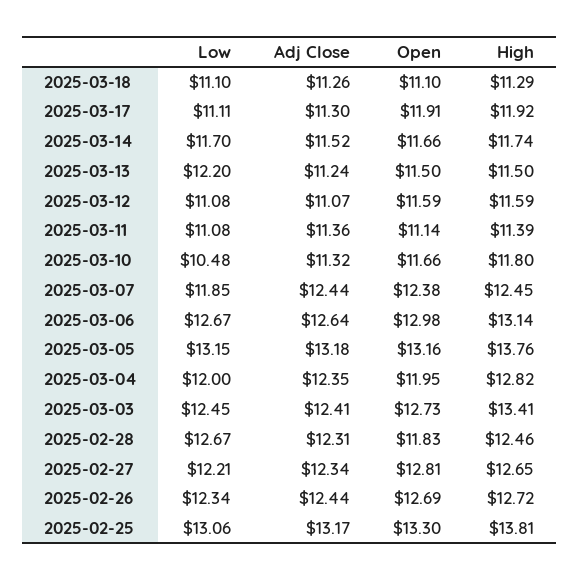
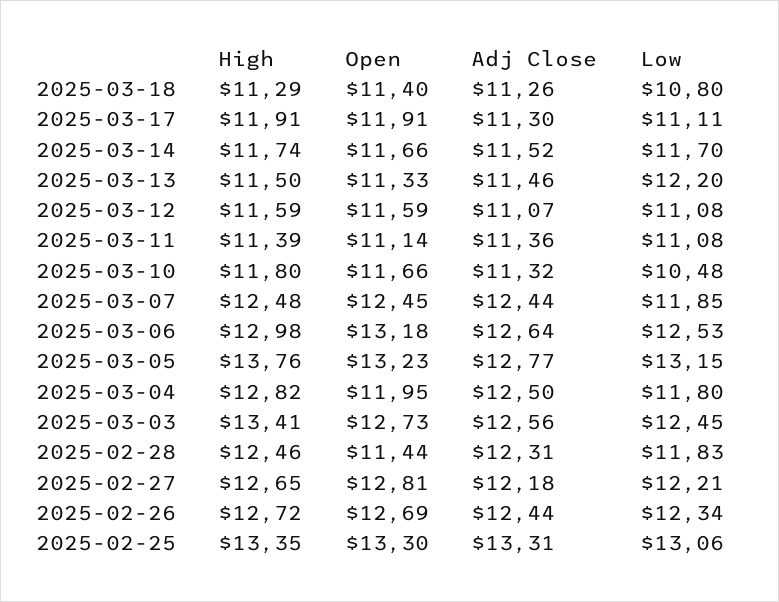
Low, 2025-03-18: 11.1 -> 10.8
Open, 2025-03-18: 11.1 -> 11.4
High, 2025-03-17: 11.92 -> 11.91
Adj Close, 2025-03-13: 11.24 -> 11.46
Open, 2025-03-13: 11.5 -> 11.33
Open, 2025-03-07: 12.38 -> 12.45
High, 2025-03-07: 12.45 -> 12.48
Low, 2025-03-06: 12.67 -> 12.53
Open, 2025-03-06: 12.98 -> 13.18
High, 2025-03-06: 13.14 -> 12.98
Adj Close, 2025-03-05: 13.18 -> 12.77
Open, 2025-03-05: 13.16 -> 13.23
Low, 2025-03-04: 12 -> 11.8
Adj Close, 2025-03-04: 12.35 -> 12.5
Adj Close, 2025-03-03: 12.41 -> 12.56
Low, 2025-02-28: 12.67 -> 11.83
Open, 2025-02-28: 11.83 -> 11.44
Adj Close, 2025-02-27: 12.34 -> 12.18
Adj Close, 2025-02-25: 13.17 -> 13.31
High, 2025-02-25: 13.81 -> 13.35

